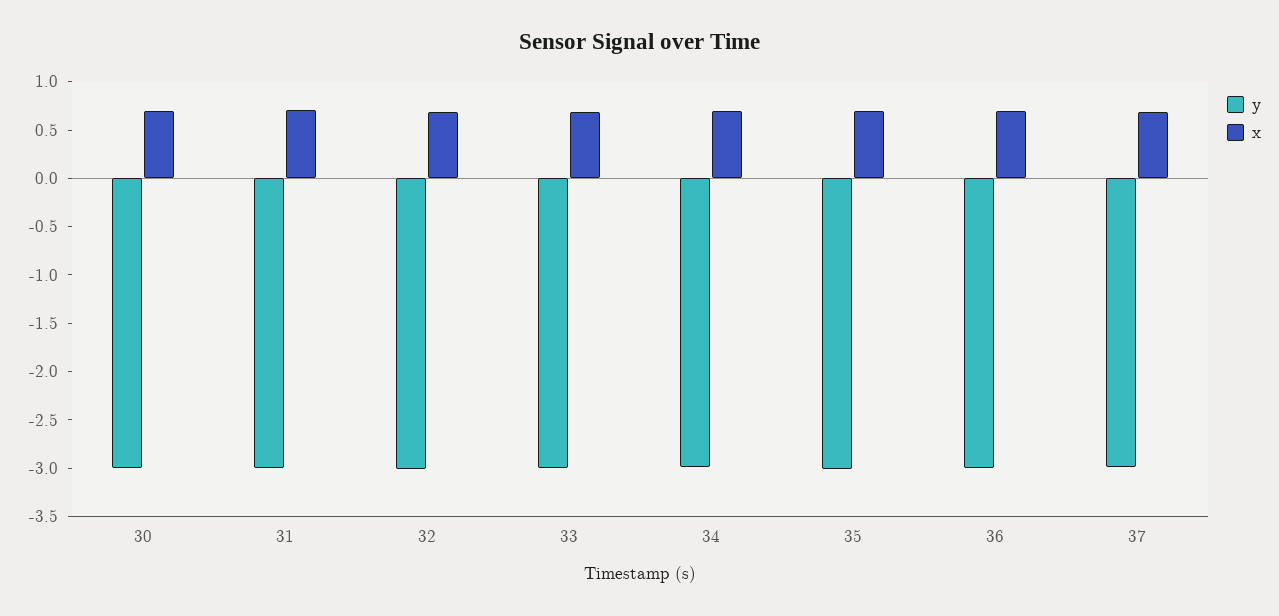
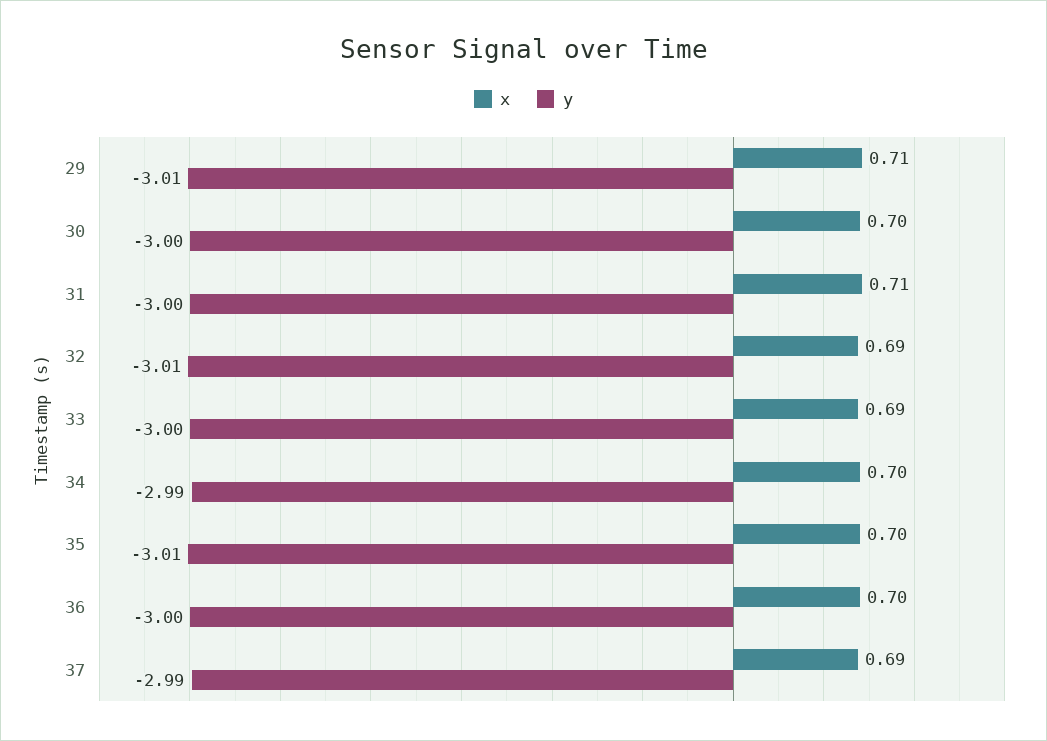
x, 29: none -> 0.71
y, 29: none -> -3.01

